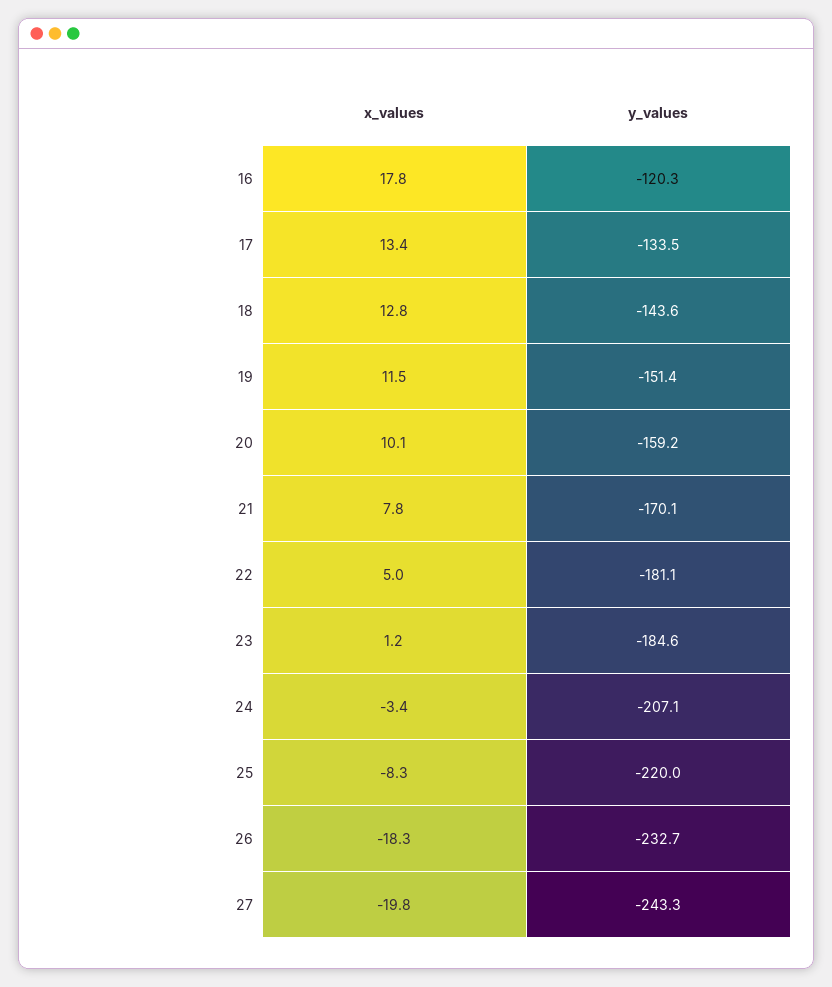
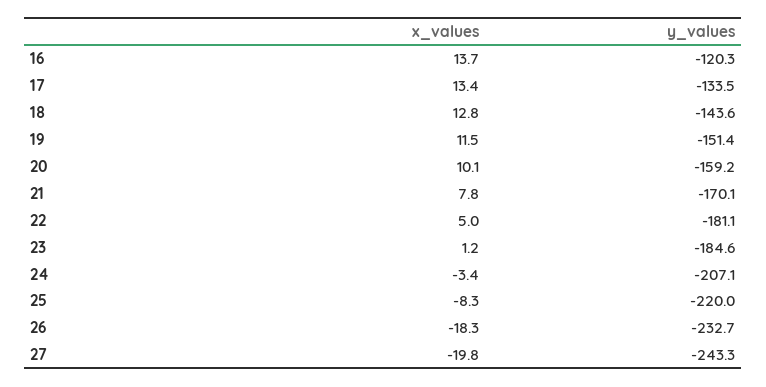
x_values, 16: 17.8 -> 13.7

